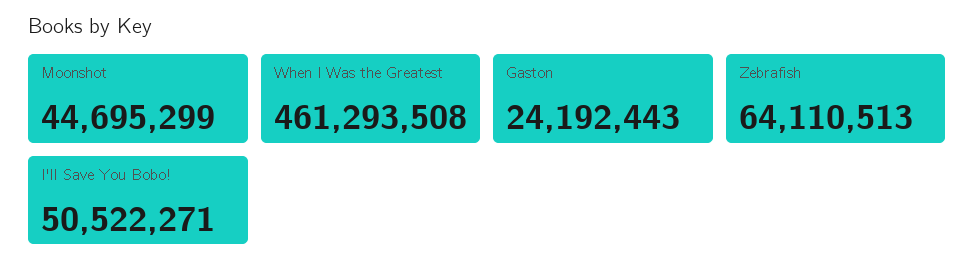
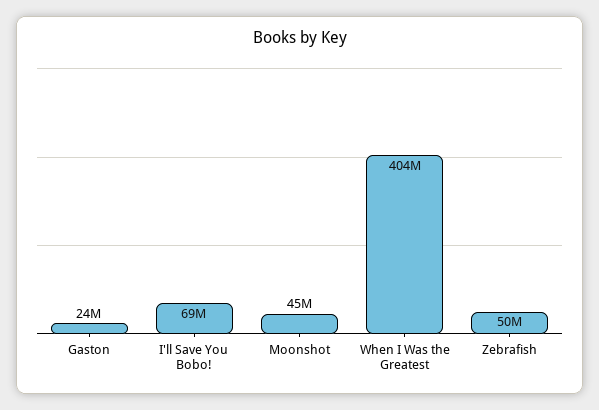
When I Was the Greatest: 461293508 -> 404000000
Zebrafish: 64110513 -> 50000000
I'll Save You Bobo!: 50522271 -> 69000000

